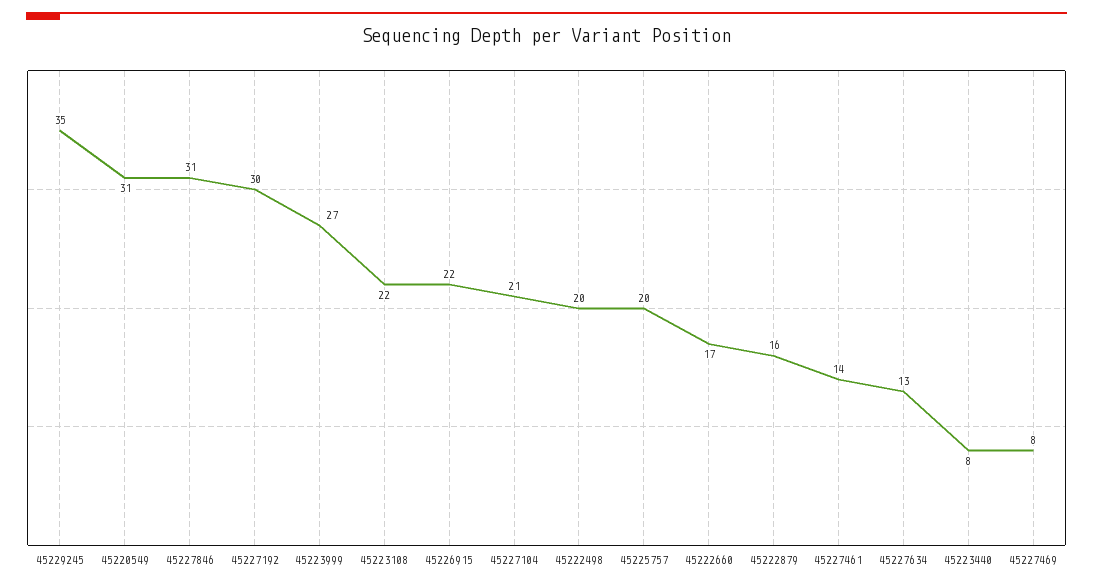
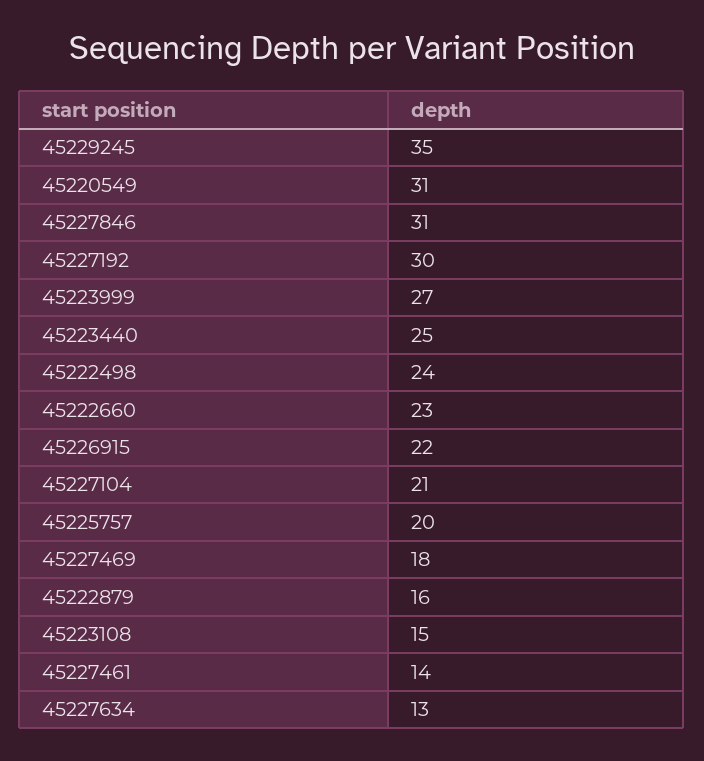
45223108: 22 -> 15
45222498: 20 -> 24
45222660: 17 -> 23
45223440: 8 -> 25
45227469: 8 -> 18

